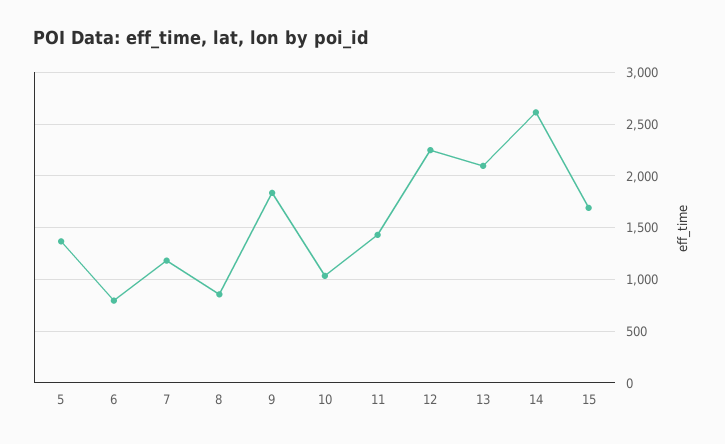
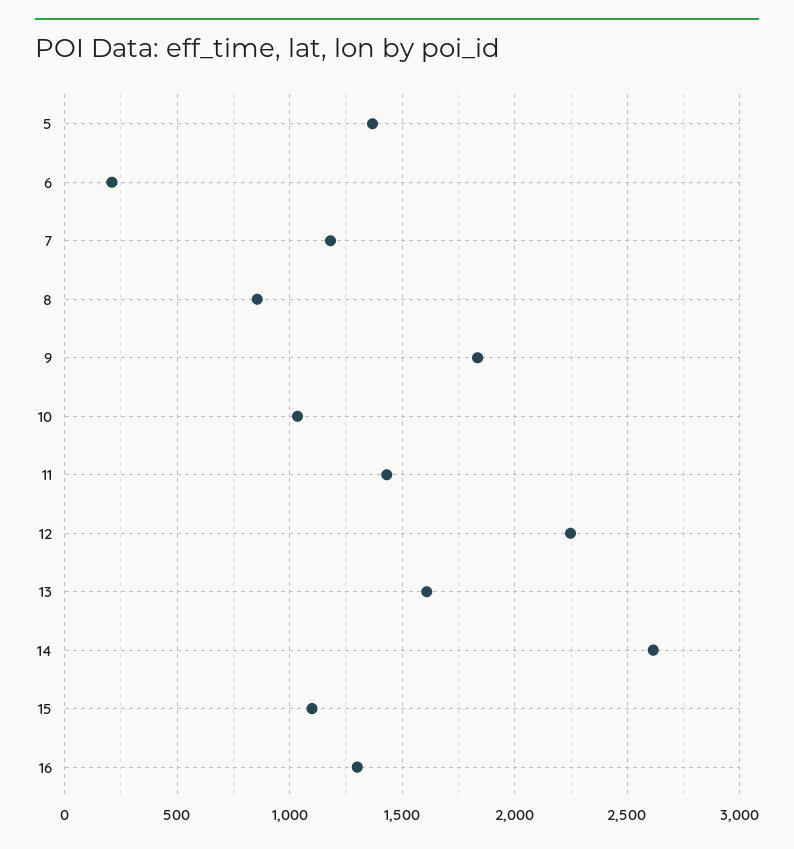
6: 800 -> 200
13: 2100 -> 1600
15: 1700 -> 1100
16: none -> 1300

